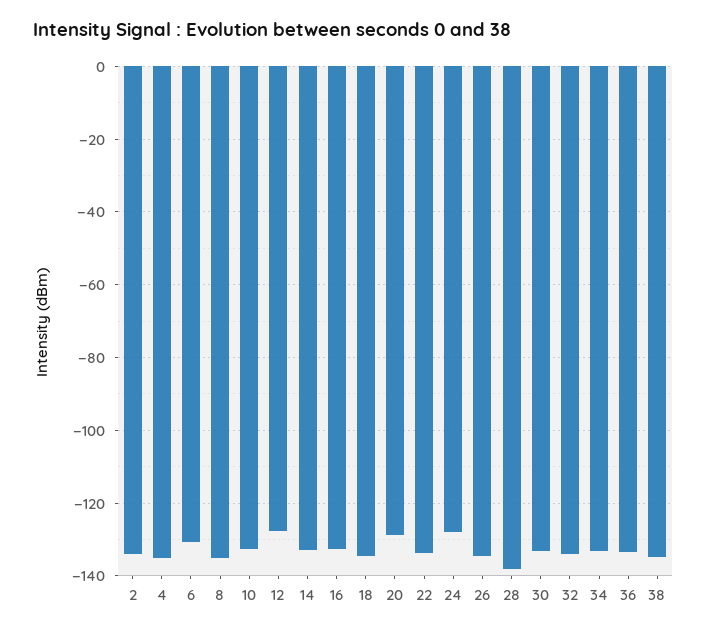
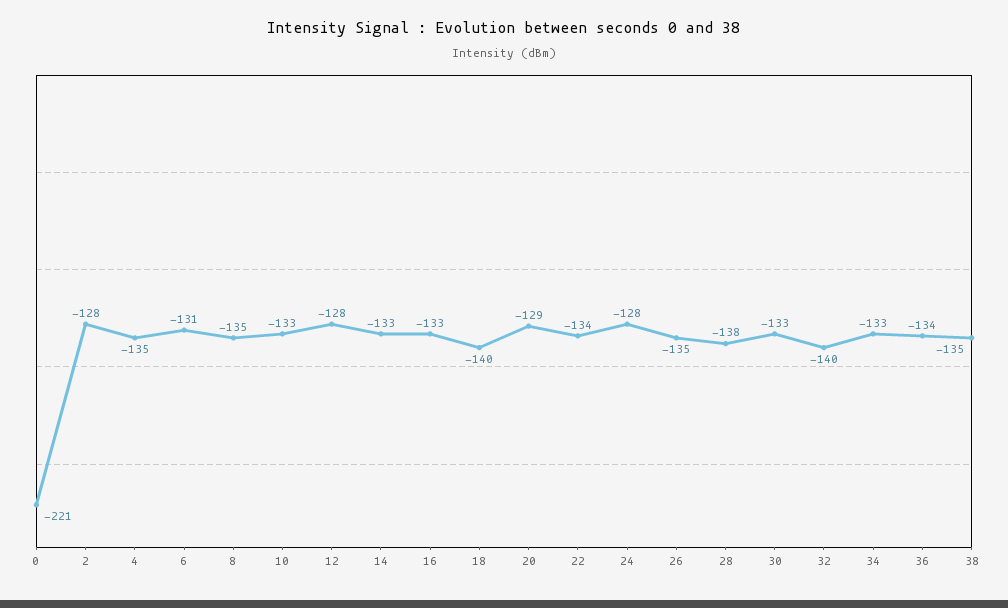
2: -134 -> -128
18: -134 -> -140
32: -134 -> -140
0: none -> -221

